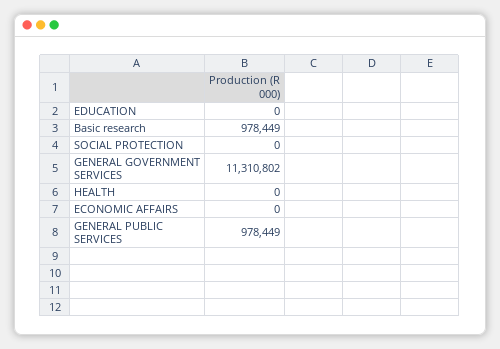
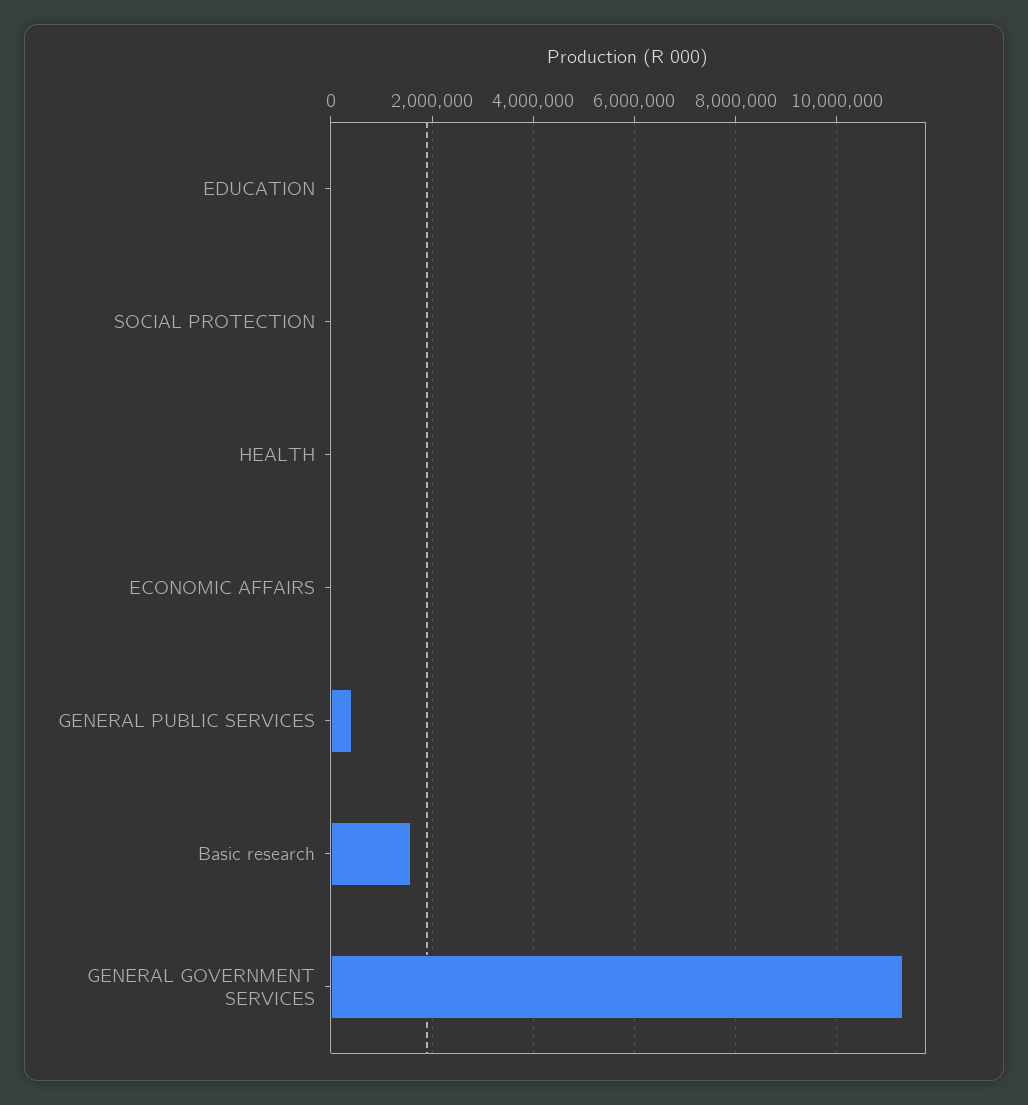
Basic research: 978449 -> 1600000
GENERAL PUBLIC SERVICES: 978449 -> 400000

